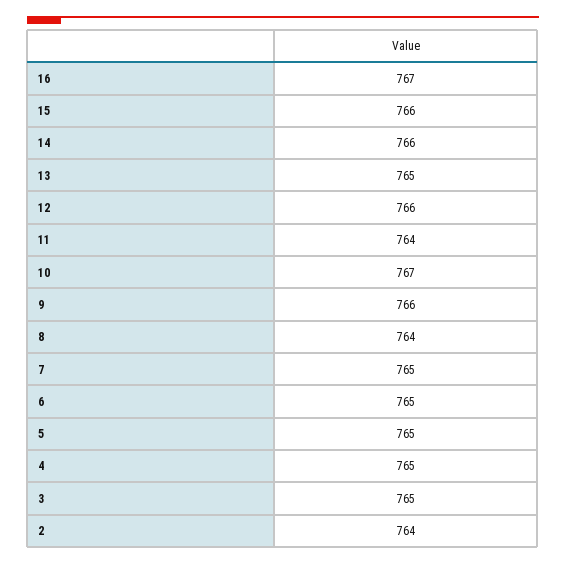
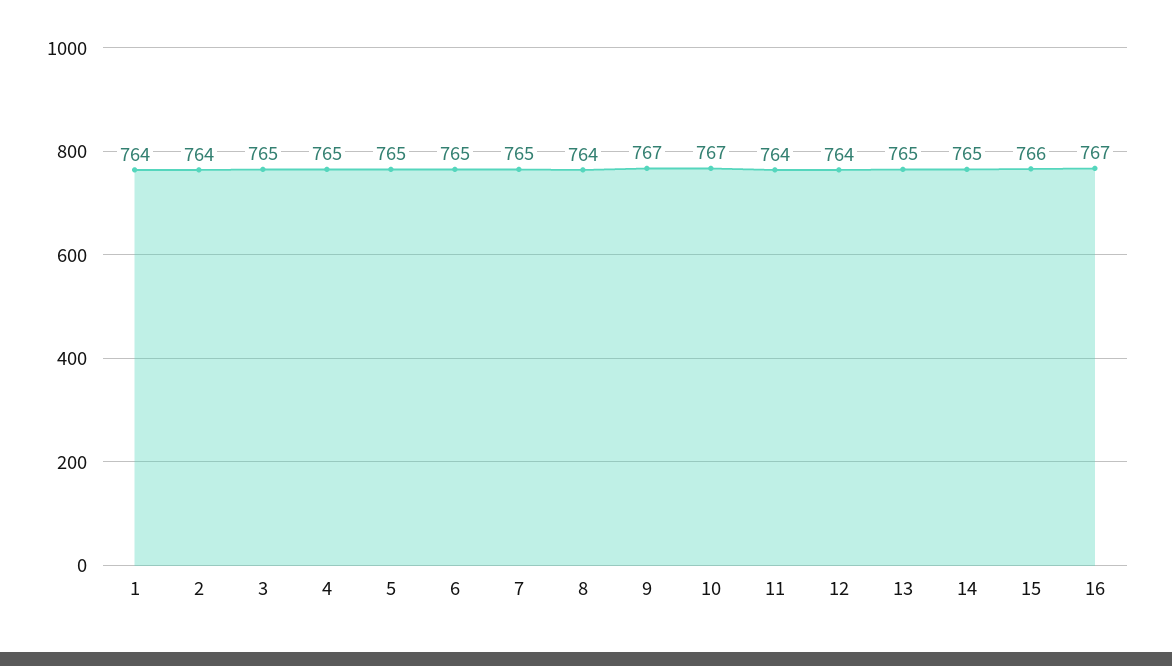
14: 766 -> 765
12: 766 -> 764
9: 766 -> 767
1: none -> 764

